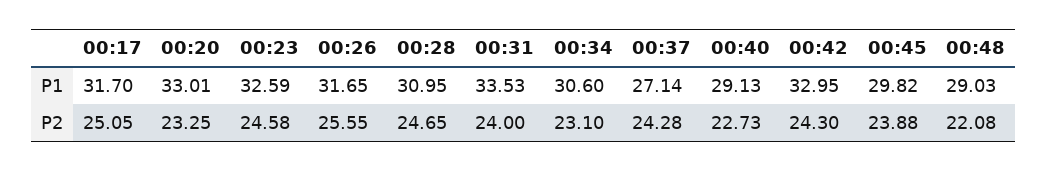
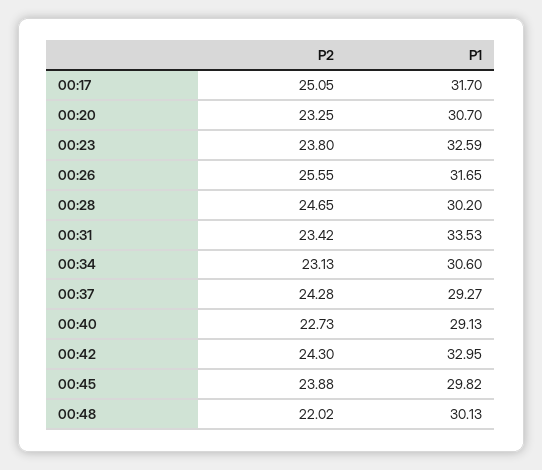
00:20, P1: 33.01 -> 30.7
00:28, P1: 30.95 -> 30.2
00:37, P1: 27.14 -> 29.27
00:48, P1: 29.03 -> 30.13
00:23, P2: 24.58 -> 23.8
00:31, P2: 24 -> 23.42
00:34, P2: 23.1 -> 23.13
00:48, P2: 22.08 -> 22.02

